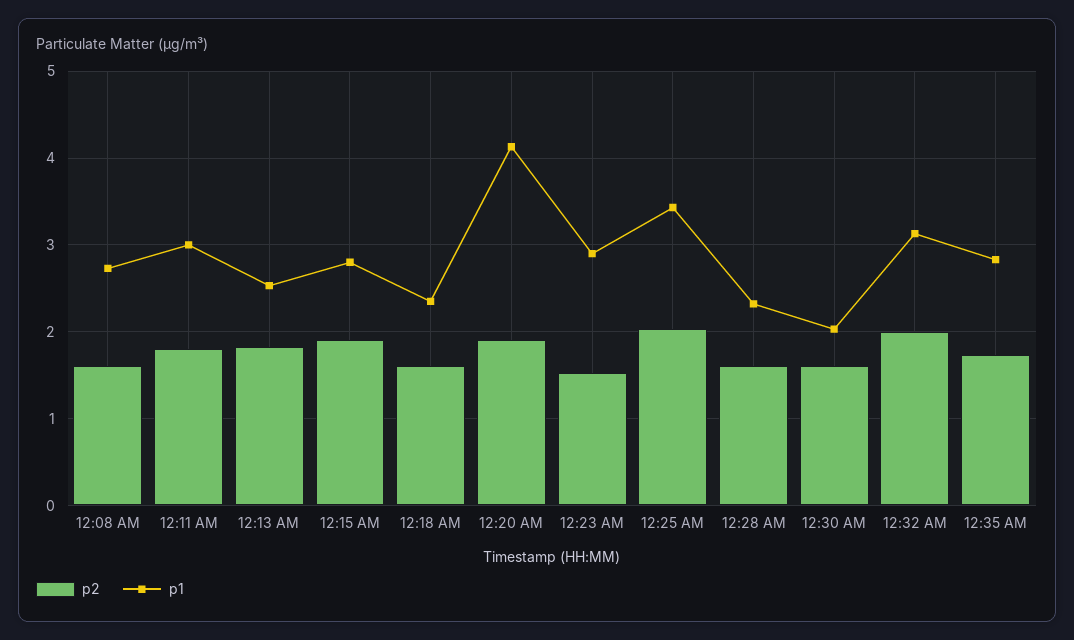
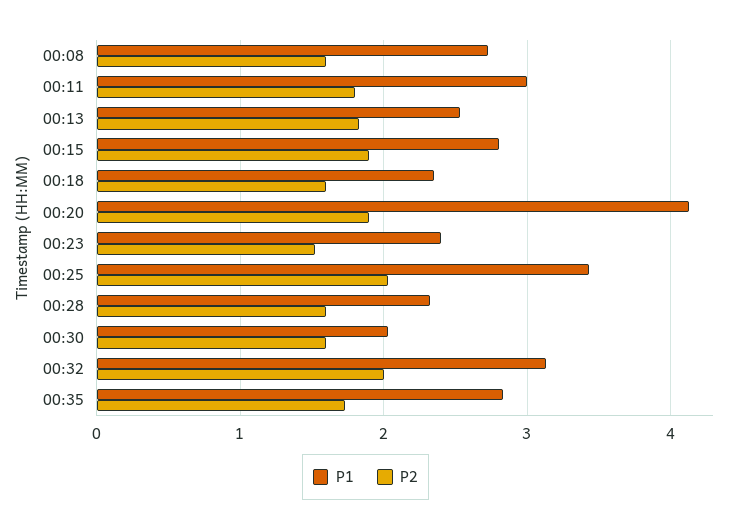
p1, 12:23 AM: 2.9 -> 2.4

